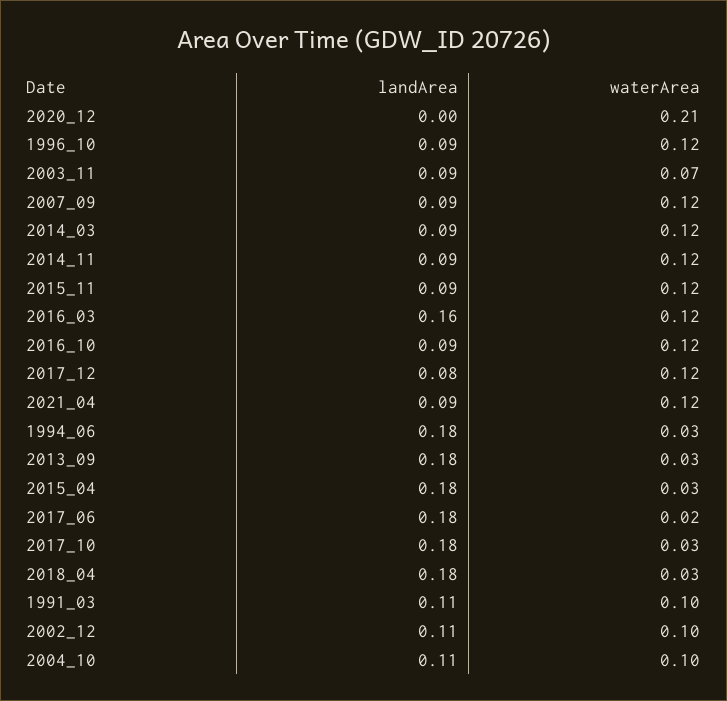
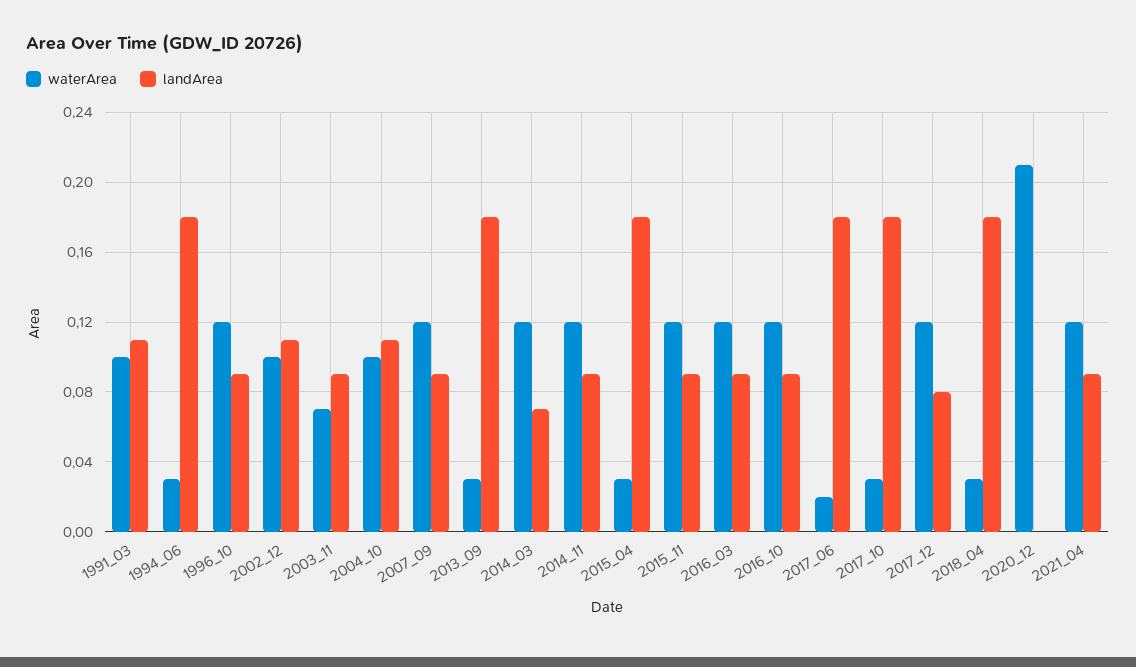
landArea, 2014_03: 0.09 -> 0.07
landArea, 2016_03: 0.16 -> 0.09

